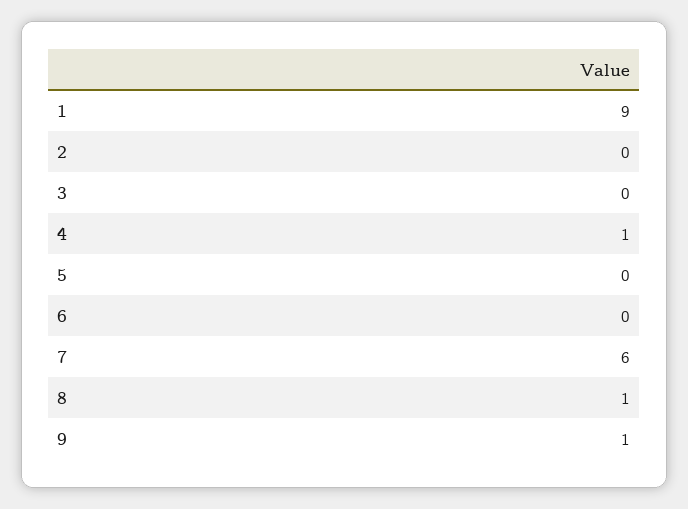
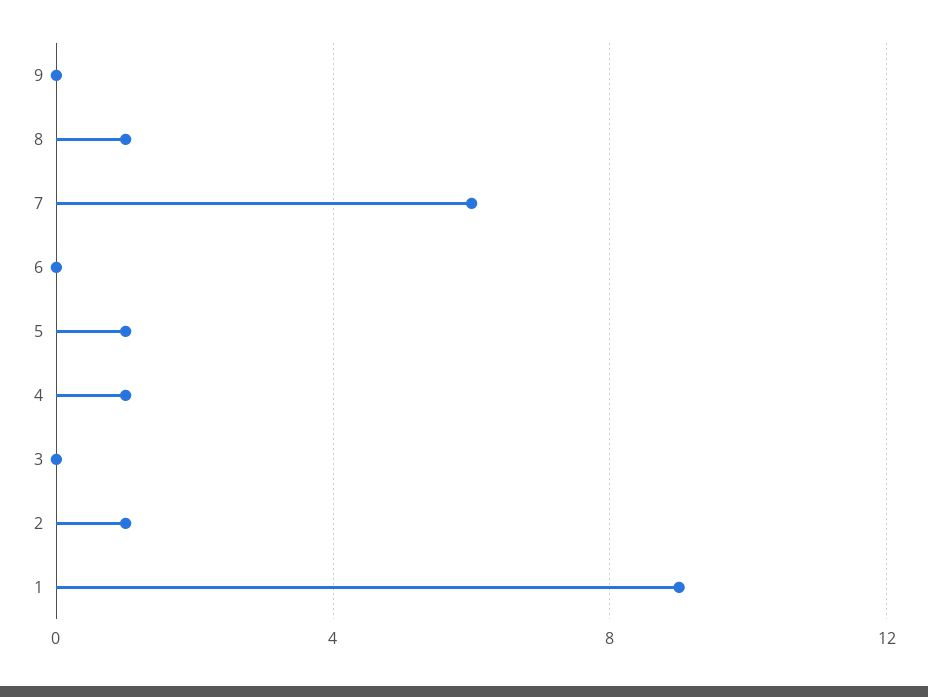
2: 0 -> 1
5: 0 -> 1
9: 1 -> 0

